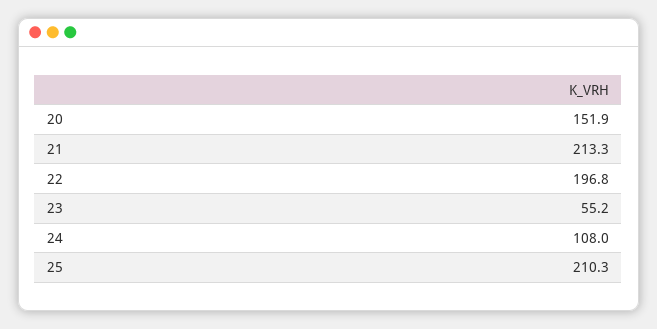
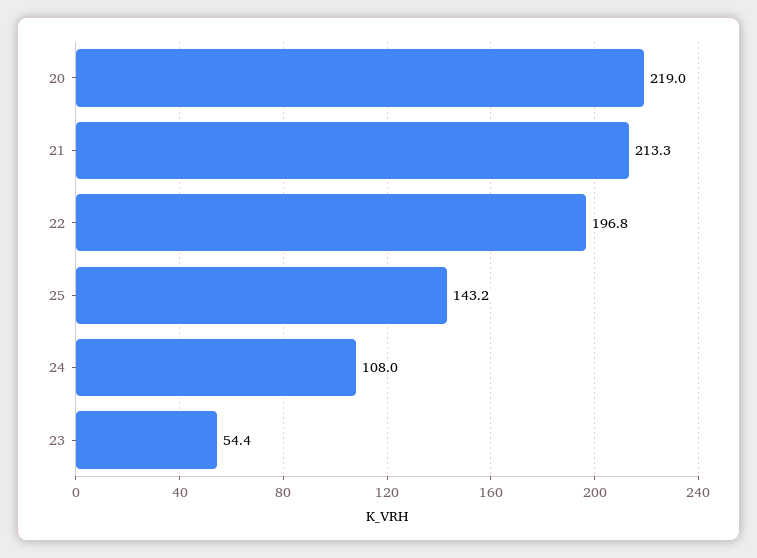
20: 151.9 -> 219
23: 55.2 -> 54.4
25: 210.3 -> 143.2

